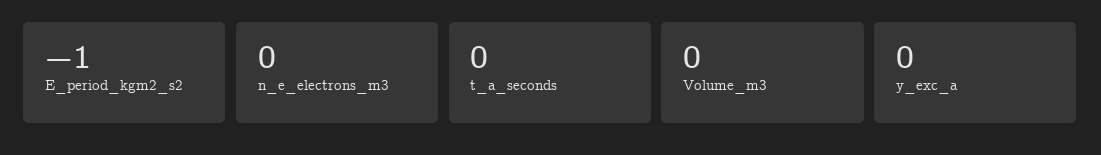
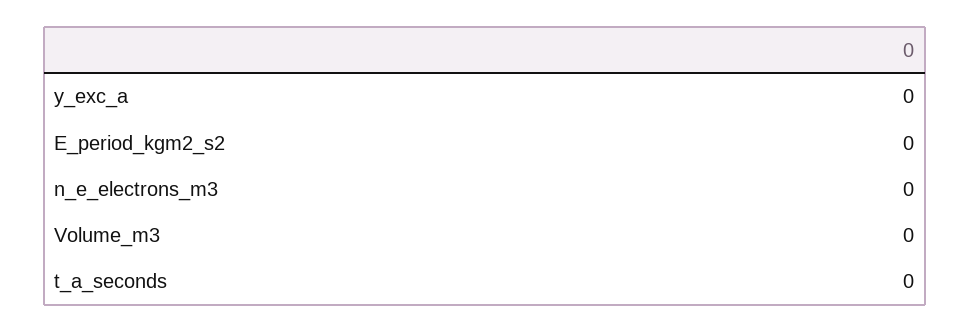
E_period_kgm2_s2: -1 -> 0

